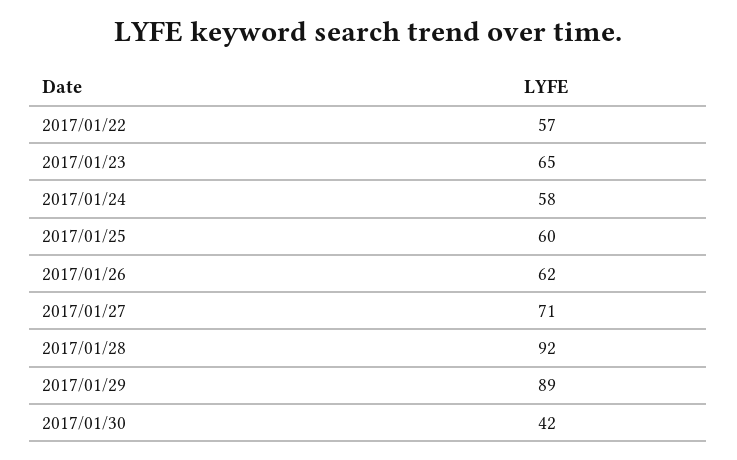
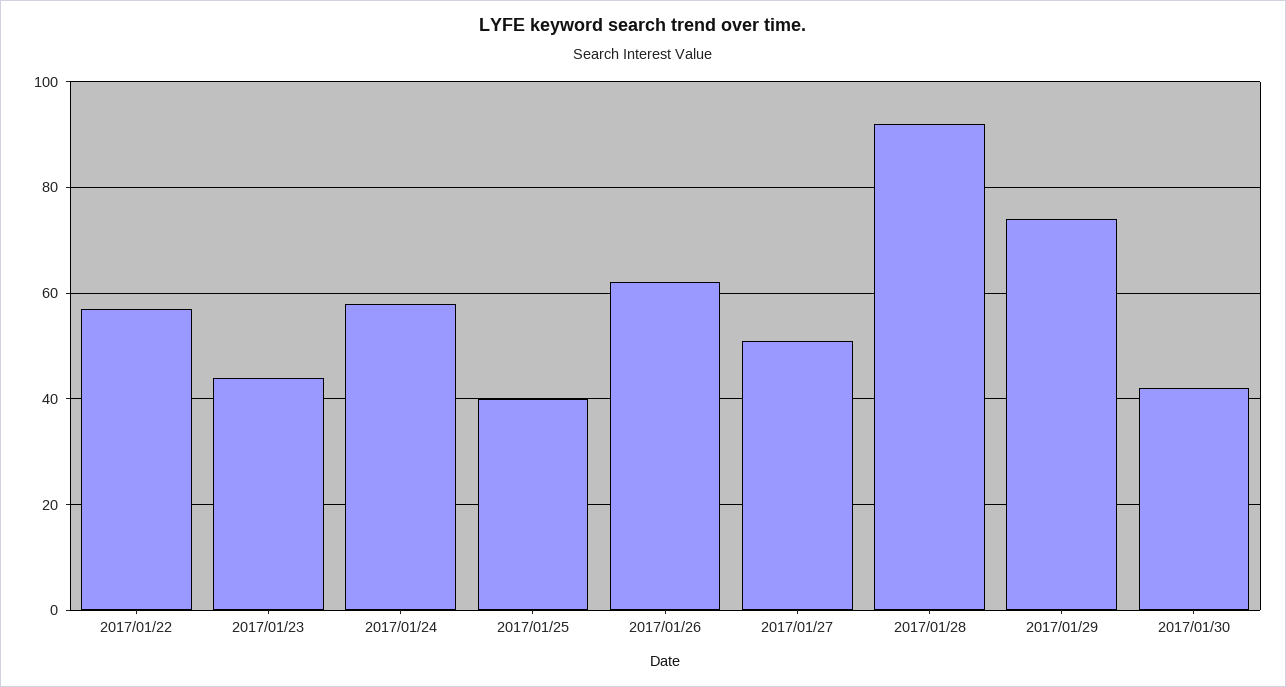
2017/01/23: 65 -> 45
2017/01/25: 60 -> 40
2017/01/27: 71 -> 50
2017/01/29: 89 -> 75

